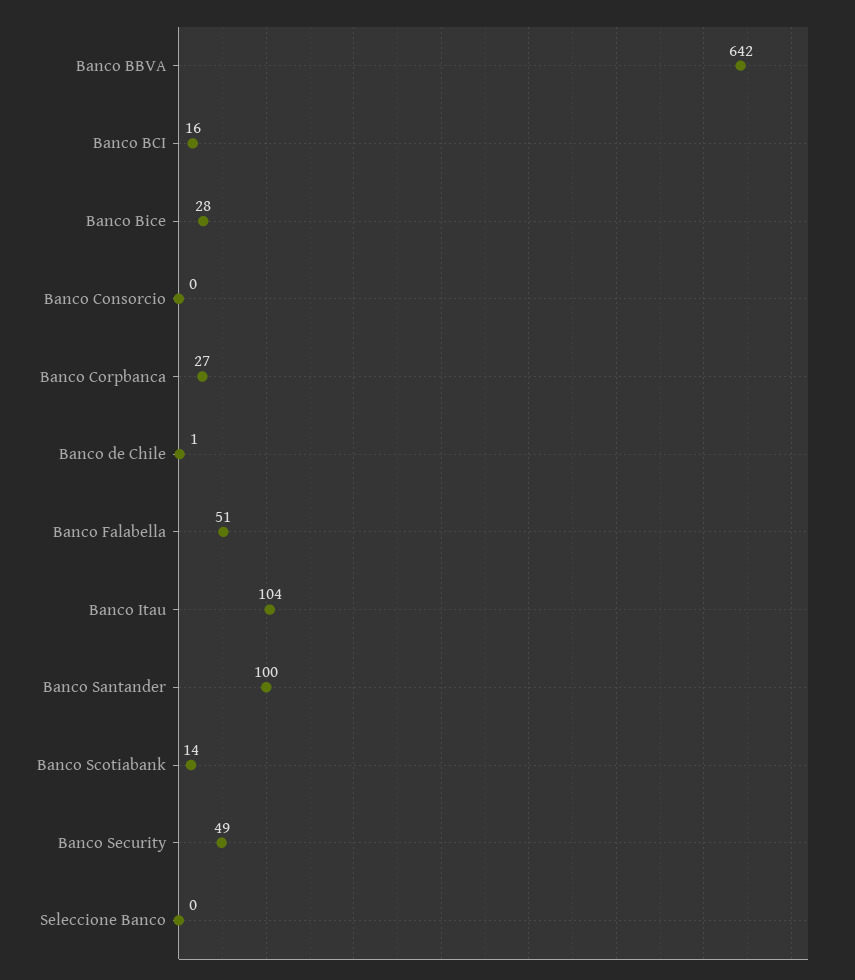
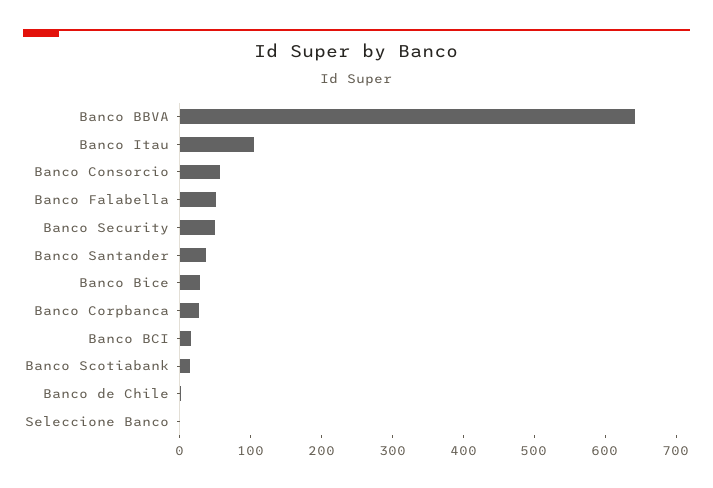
Banco Consorcio: 0 -> 60
Banco Santander: 100 -> 40

